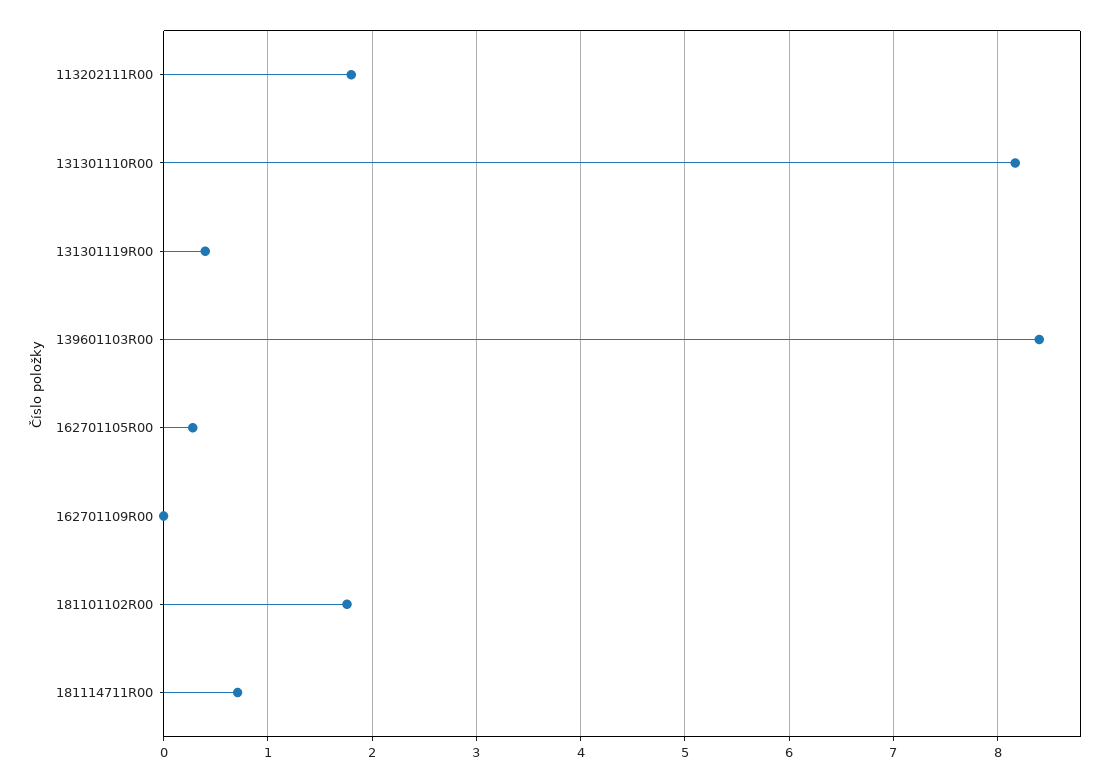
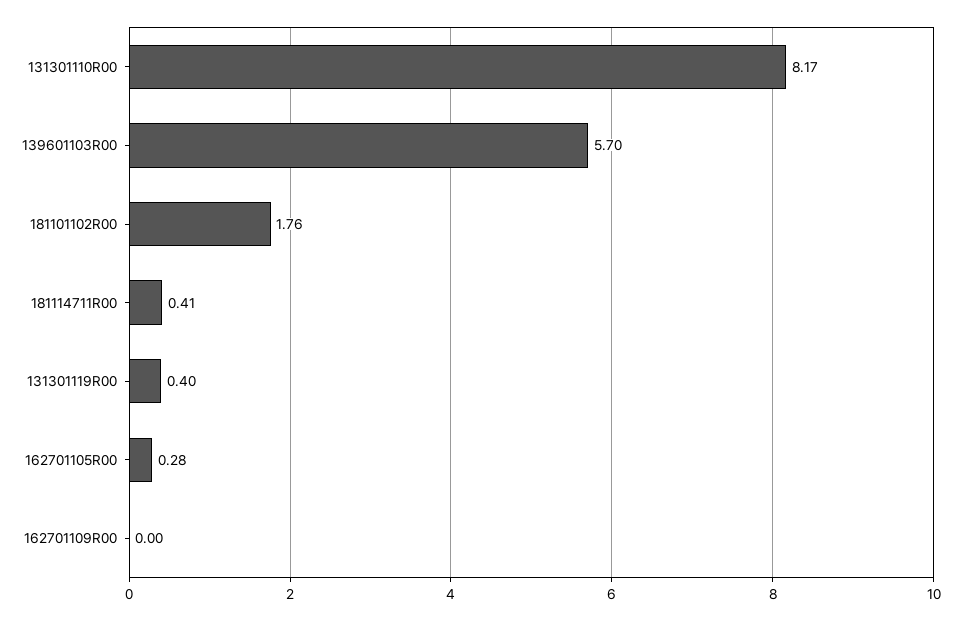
113202111R00: 1.8 -> none
139601103R00: 8.4 -> 5.7
181114711R00: 0.7 -> 0.41

